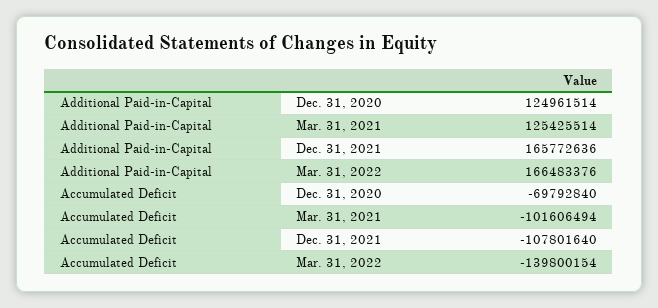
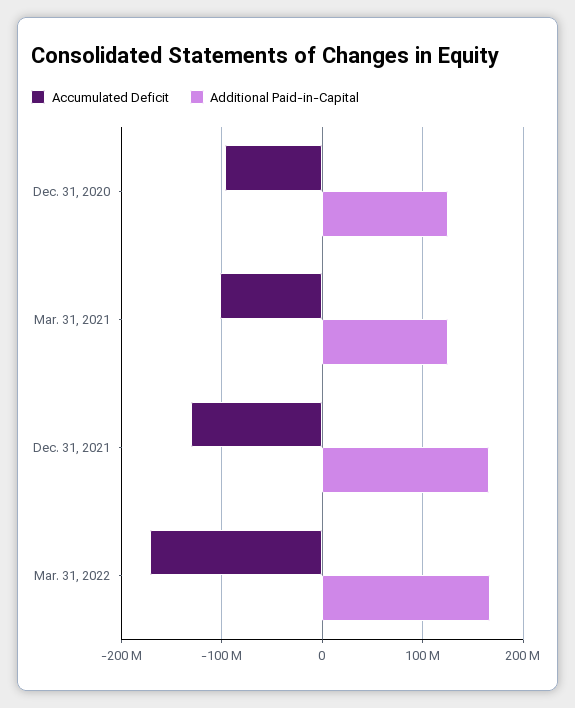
Accumulated Deficit, Dec. 31, 2020: -69792840 -> -100000000
Accumulated Deficit, Dec. 31, 2021: -107801640 -> -130000000
Accumulated Deficit, Mar. 31, 2022: -139800154 -> -170000000

